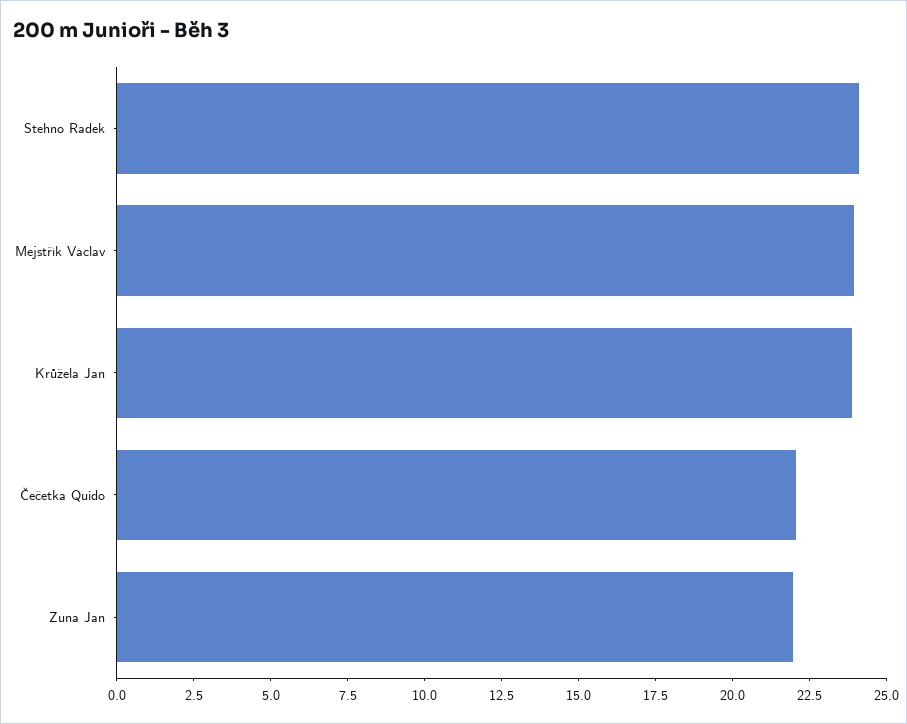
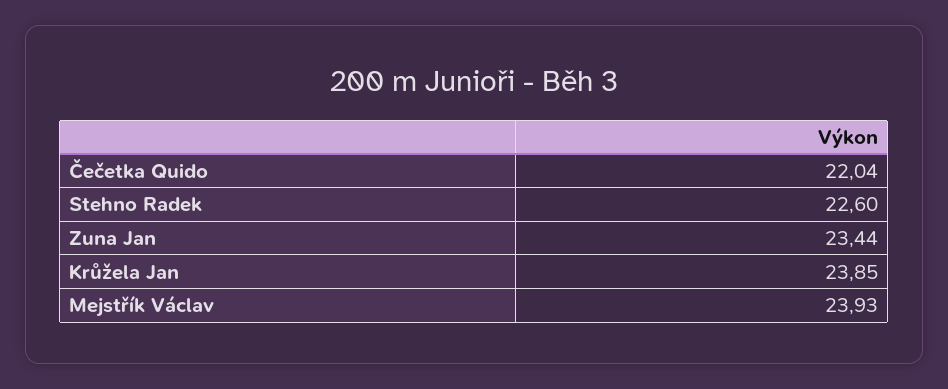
Stehno Radek: 24 -> 22.6
Zuna Jan: 22 -> 23.44

